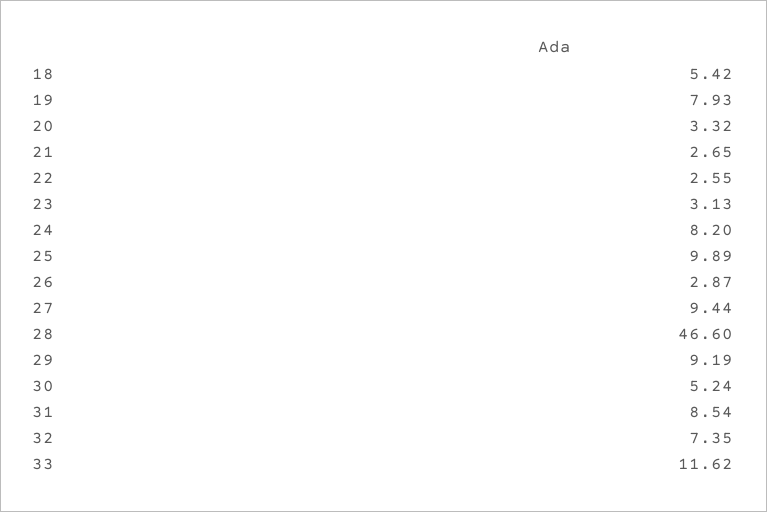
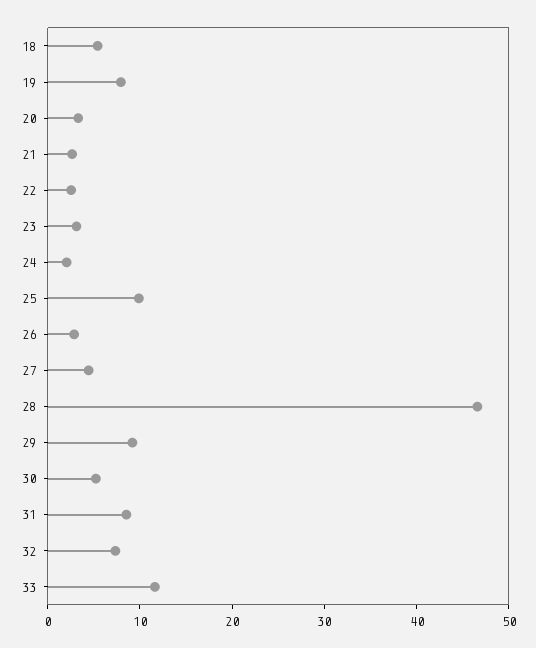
24: 8.2 -> 2
27: 9.44 -> 4

